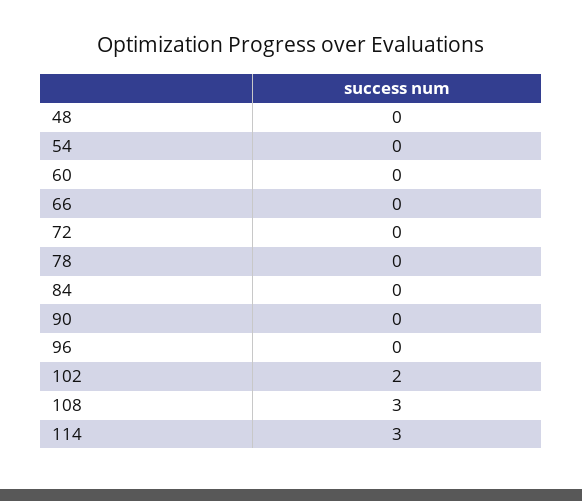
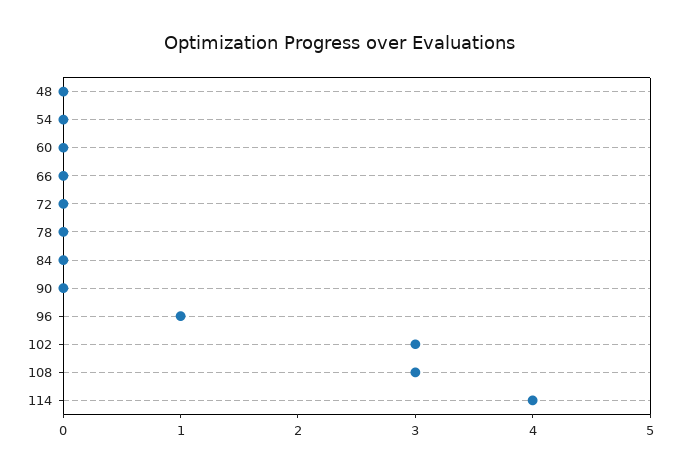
96: 0 -> 1
102: 2 -> 3
114: 3 -> 4

